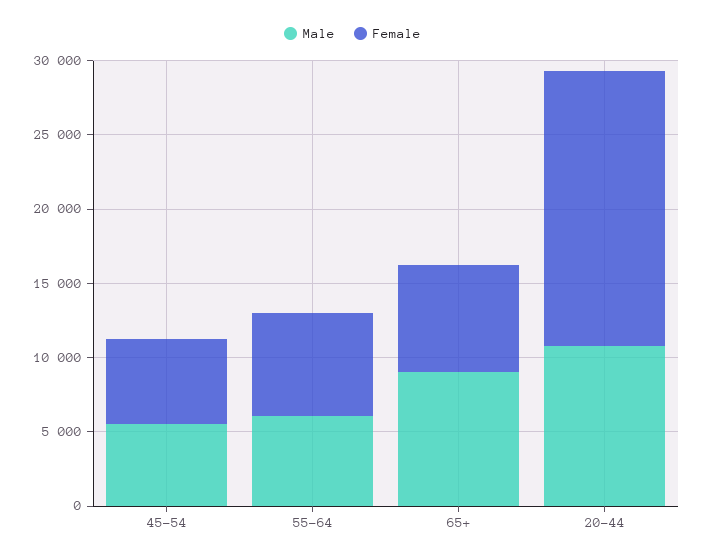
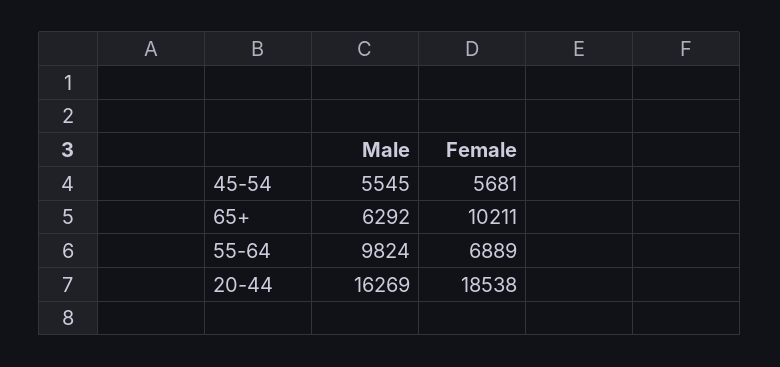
Male, 55-64: 6000 -> 9824
Male, 65+: 9000 -> 6292
Female, 65+: 7000 -> 10211
Male, 20-44: 11000 -> 16269

